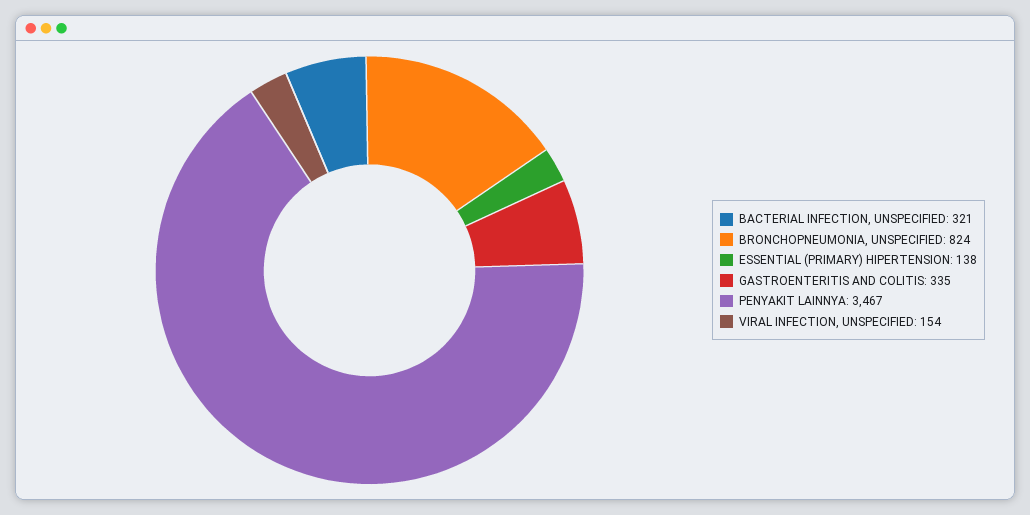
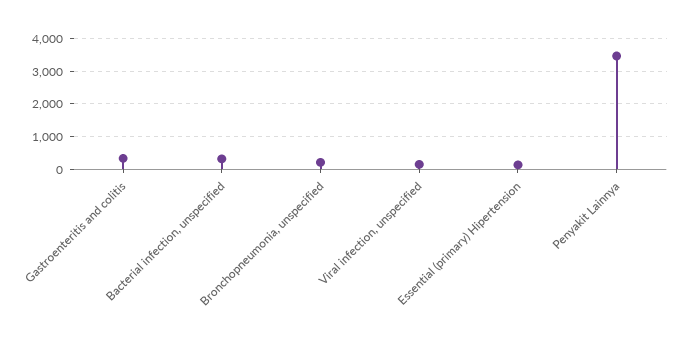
BRONCHOPNEUMONIA, UNSPECIFIED: 824 -> 200

